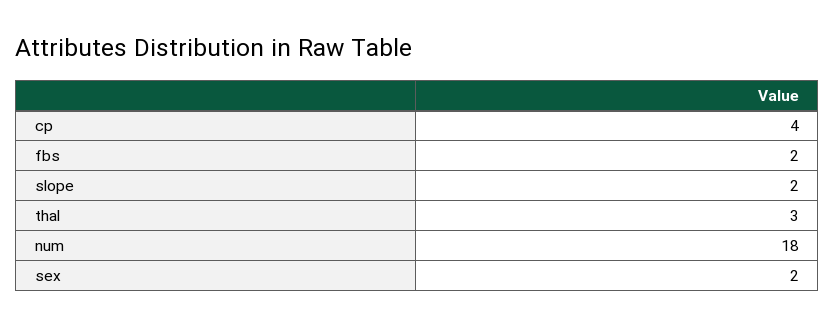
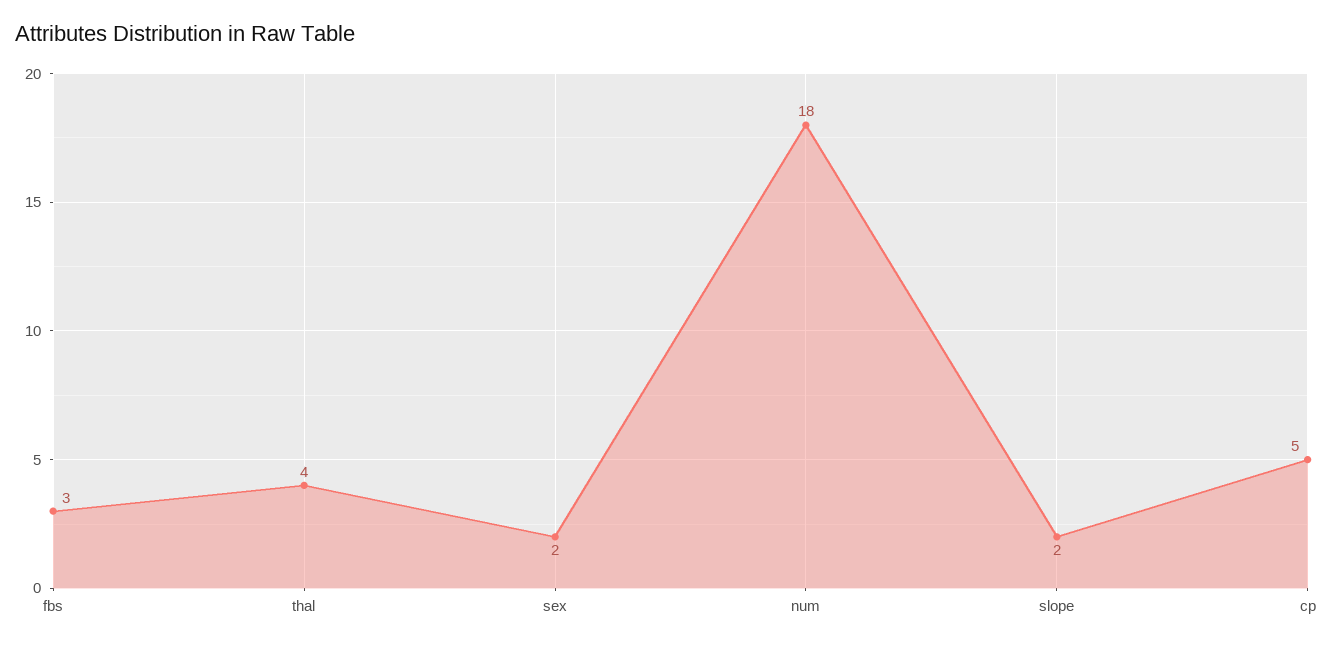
cp: 4 -> 5
fbs: 2 -> 3
thal: 3 -> 4

